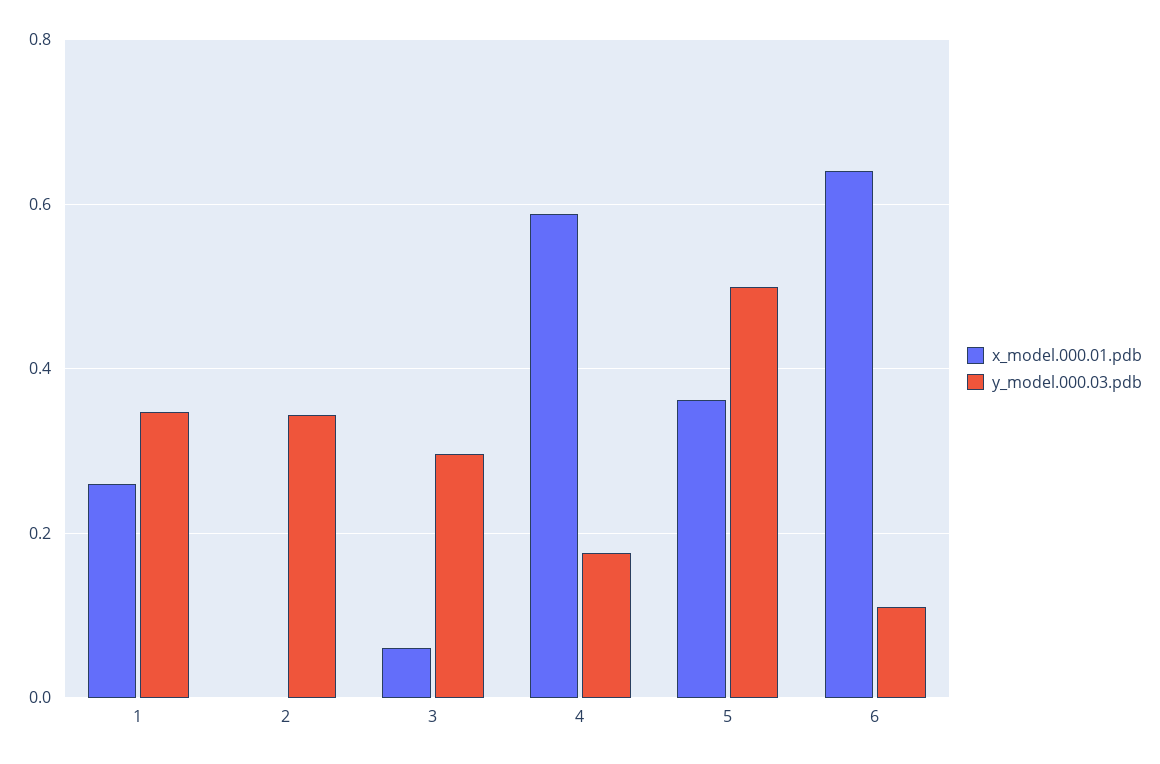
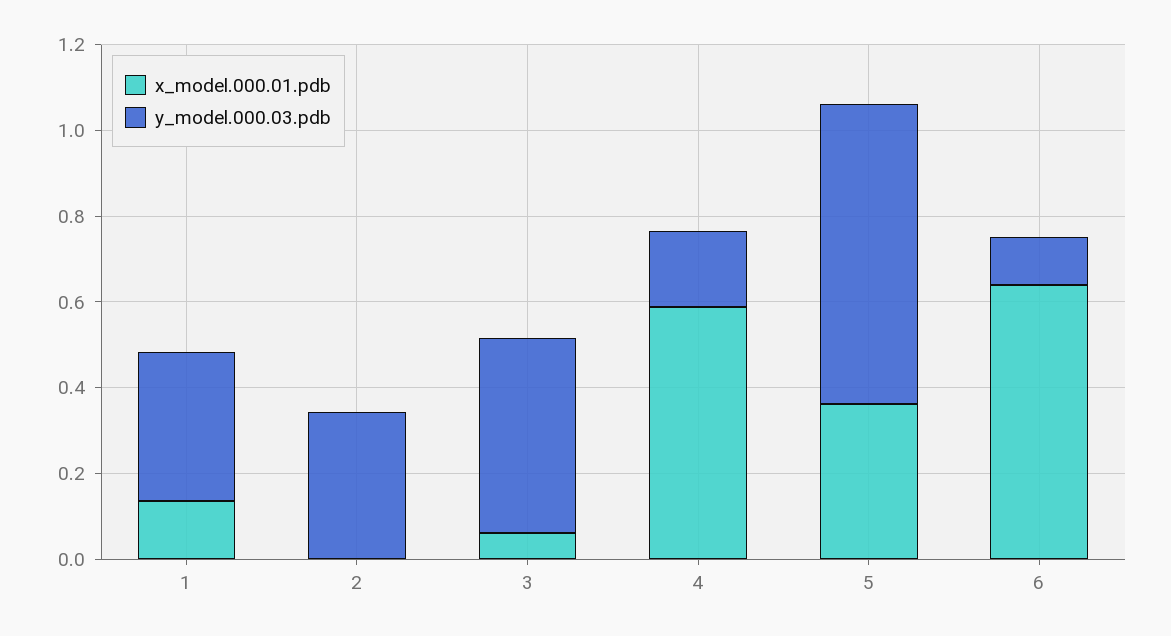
x_model.000.01.pdb, 1: 0.26 -> 0.15
y_model.000.03.pdb, 3: 0.3 -> 0.45
y_model.000.03.pdb, 5: 0.5 -> 0.7

